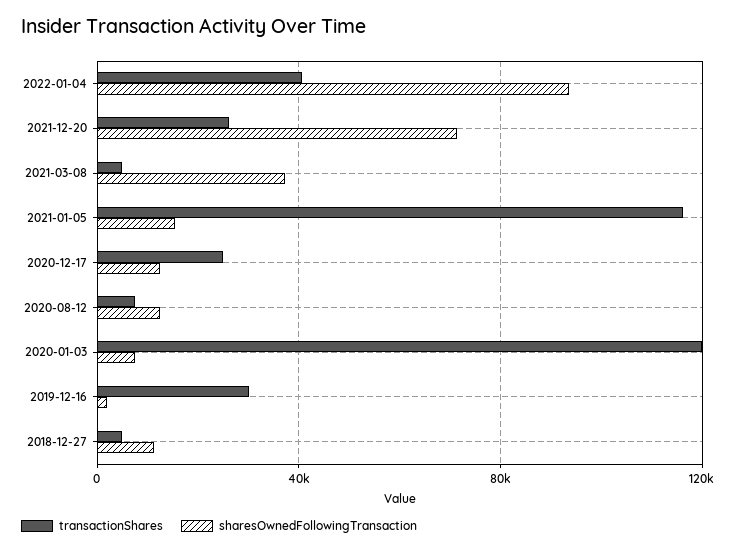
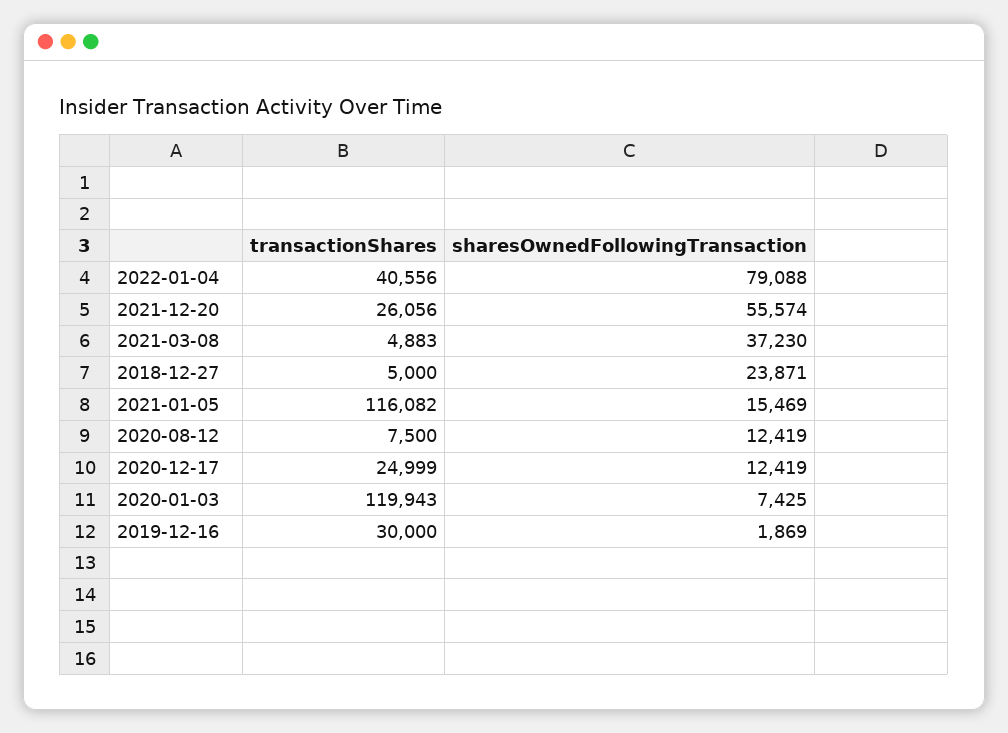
sharesOwnedFollowingTransaction, 2022-01-04: 95000 -> 79088
sharesOwnedFollowingTransaction, 2021-12-20: 70000 -> 55574
sharesOwnedFollowingTransaction, 2018-12-27: 10000 -> 23871

